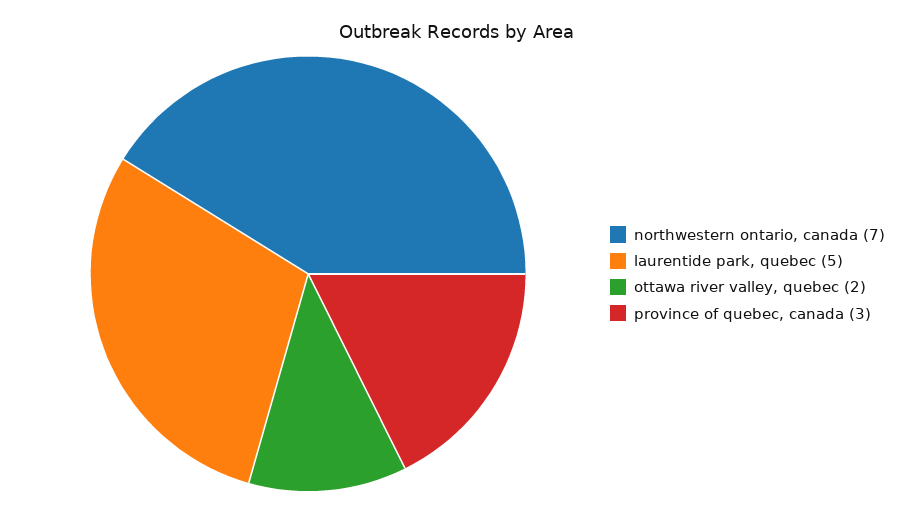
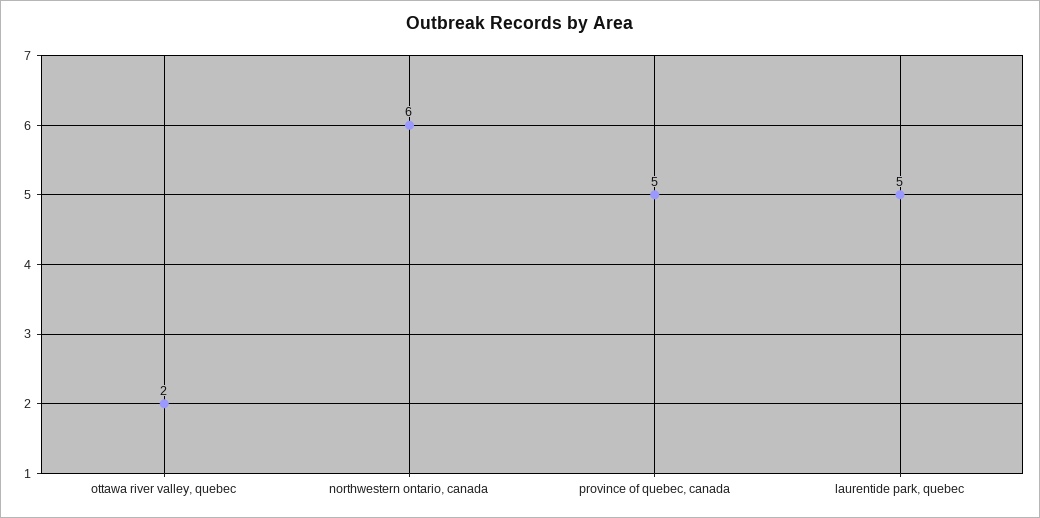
northwestern ontario, canada: 7 -> 6
province of quebec, canada: 3 -> 5

